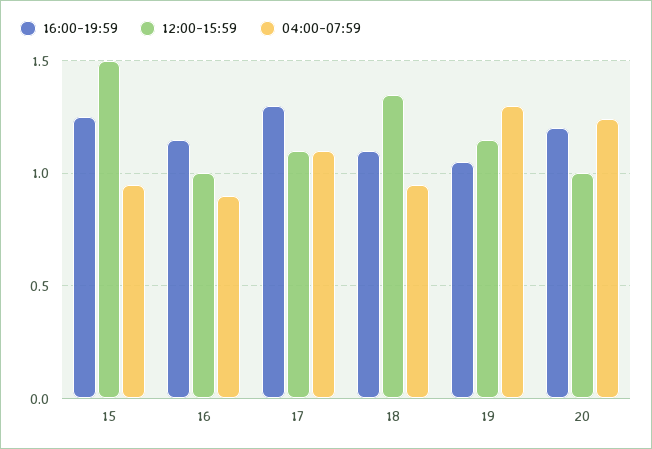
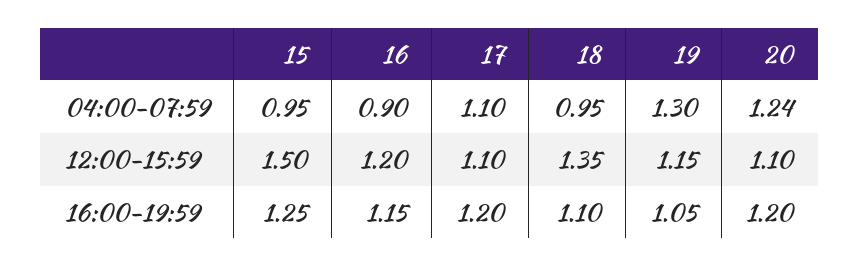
12:00-15:59, 16: 1 -> 1.2
16:00-19:59, 17: 1.3 -> 1.2
12:00-15:59, 20: 1 -> 1.1

